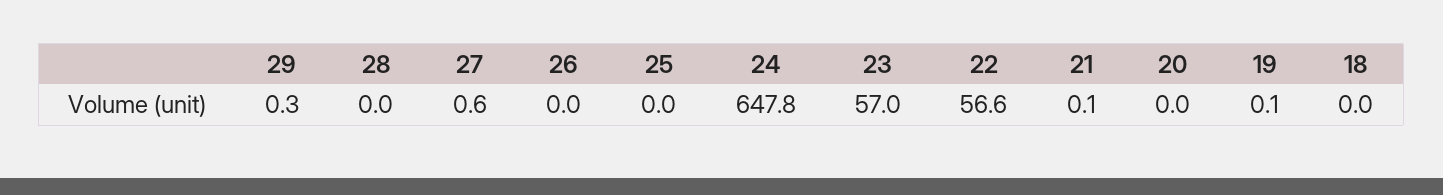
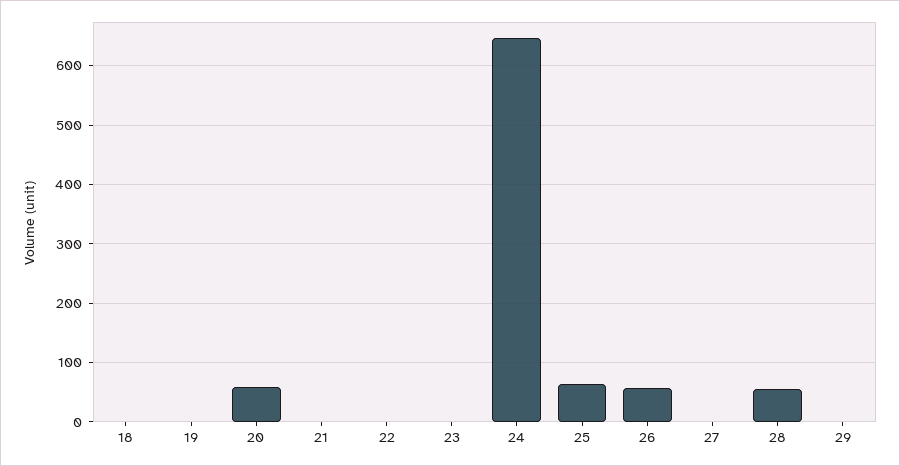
28: 0 -> 60
26: 0 -> 60
25: 0 -> 60
23: 57 -> 0
22: 56.6 -> 0
20: 0 -> 60

